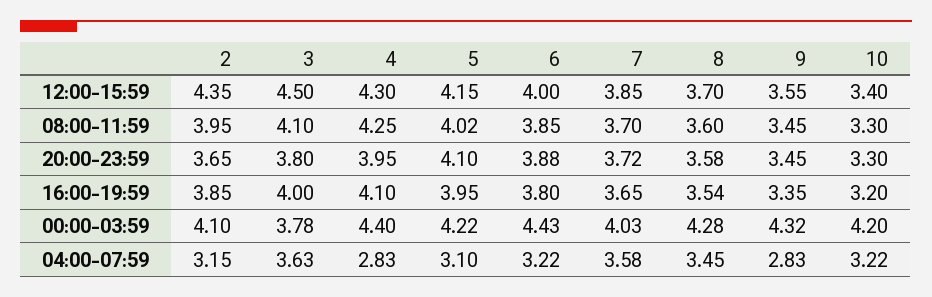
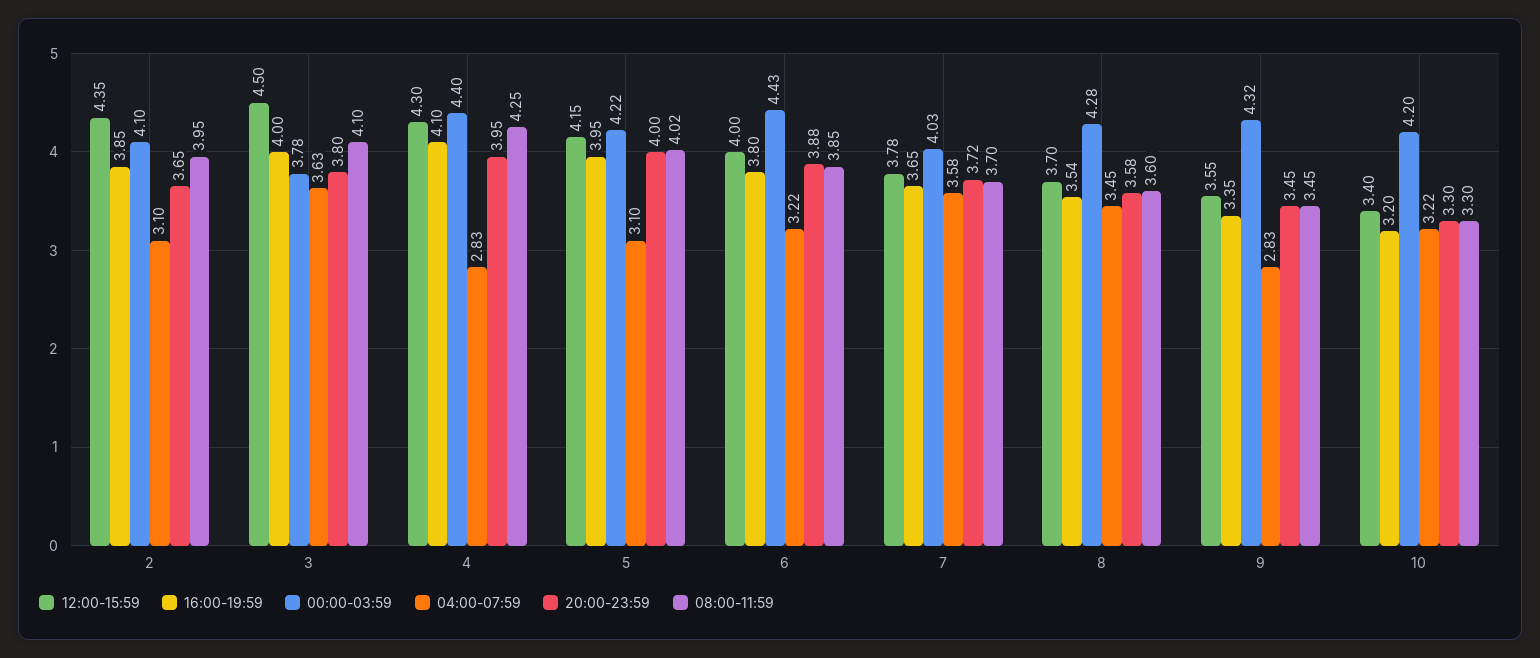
12:00-15:59, 7: 3.85 -> 3.78
20:00-23:59, 5: 4.1 -> 4
04:00-07:59, 2: 3.15 -> 3.1

